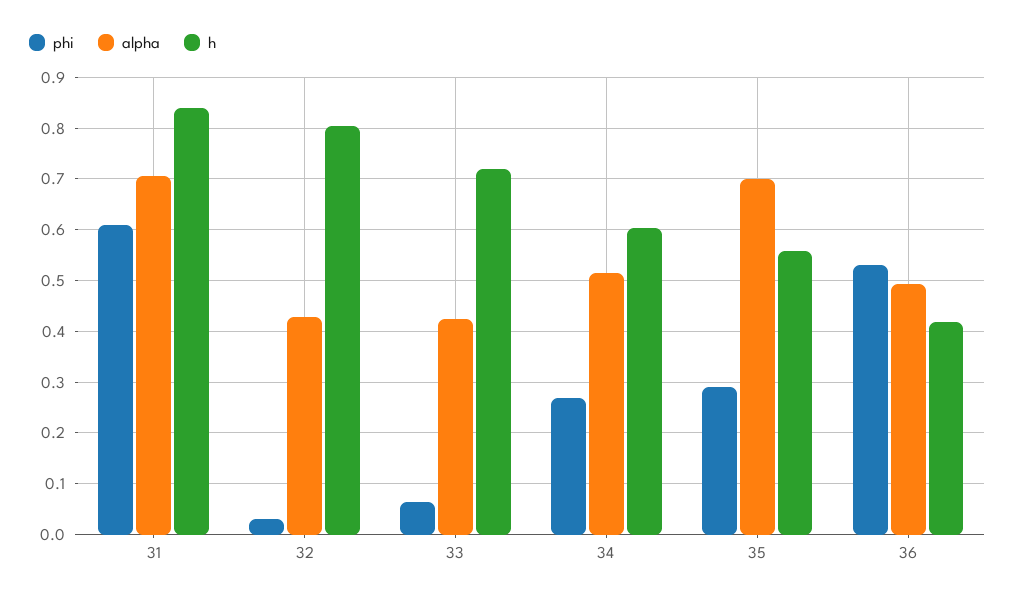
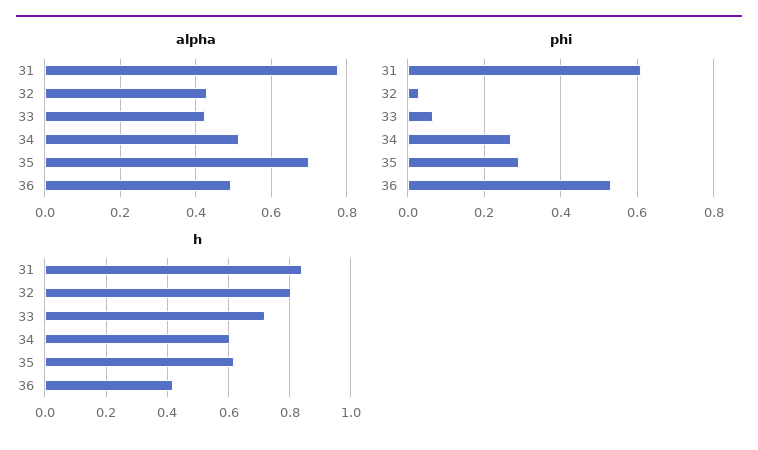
alpha, 31: 0.7 -> 0.78
h, 35: 0.56 -> 0.62

